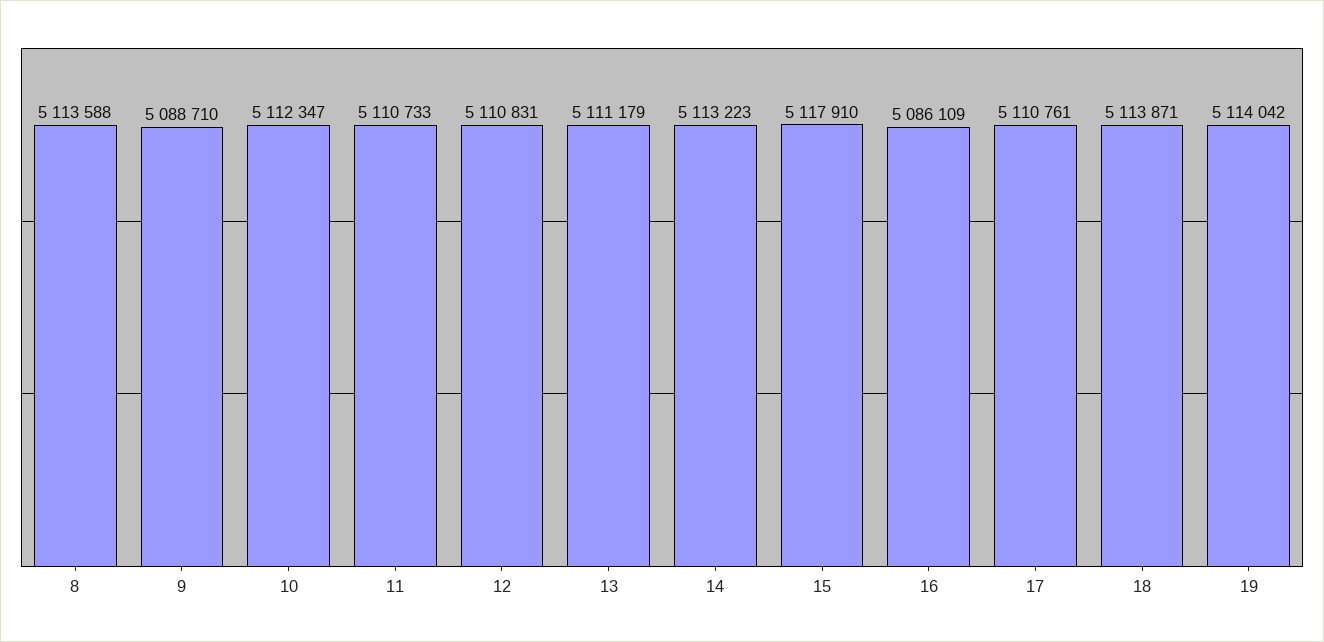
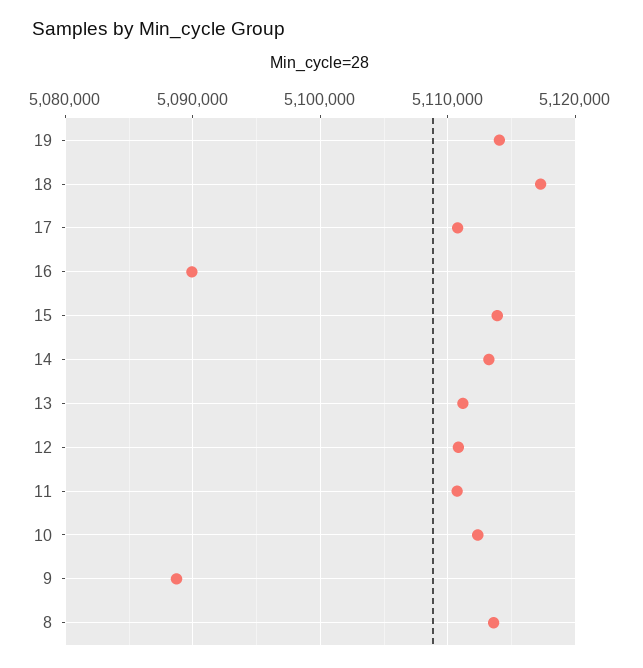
15: 5117910 -> 5114000
16: 5086109 -> 5090000
18: 5113871 -> 5117000

